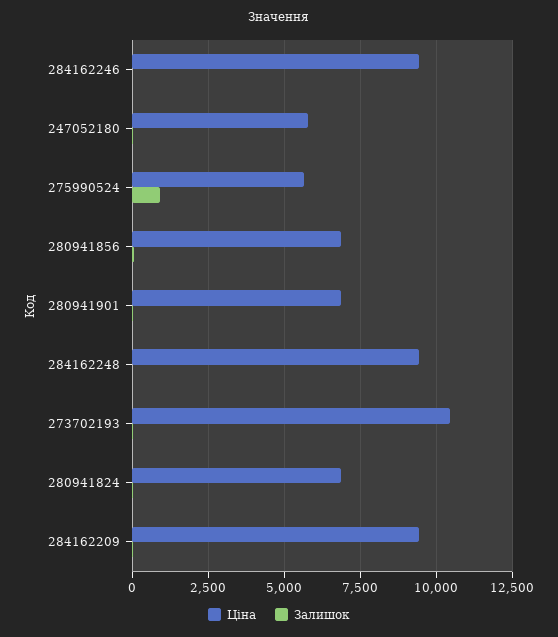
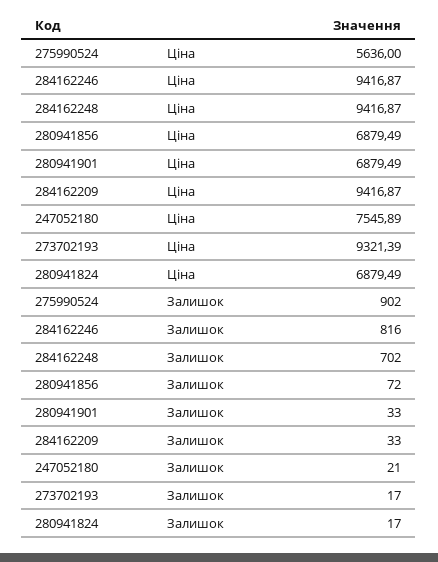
Залишок, 284162246: 0 -> 816
Ціна, 247052180: 5750 -> 7545.89
Залишок, 284162248: 0 -> 702
Ціна, 273702193: 10500 -> 9321.39

